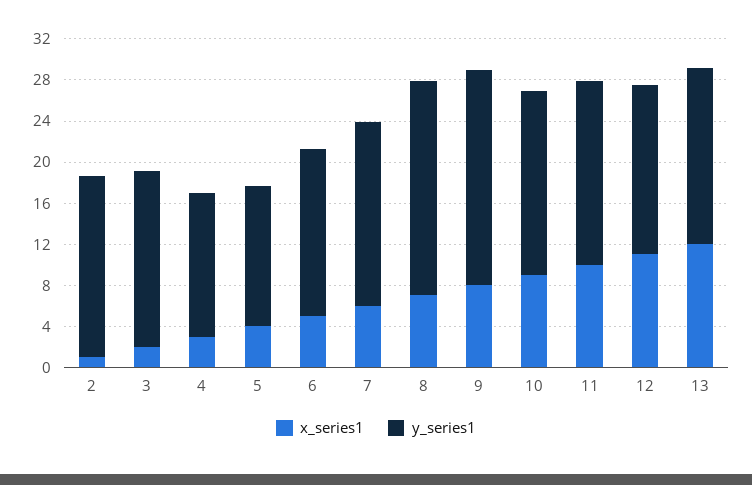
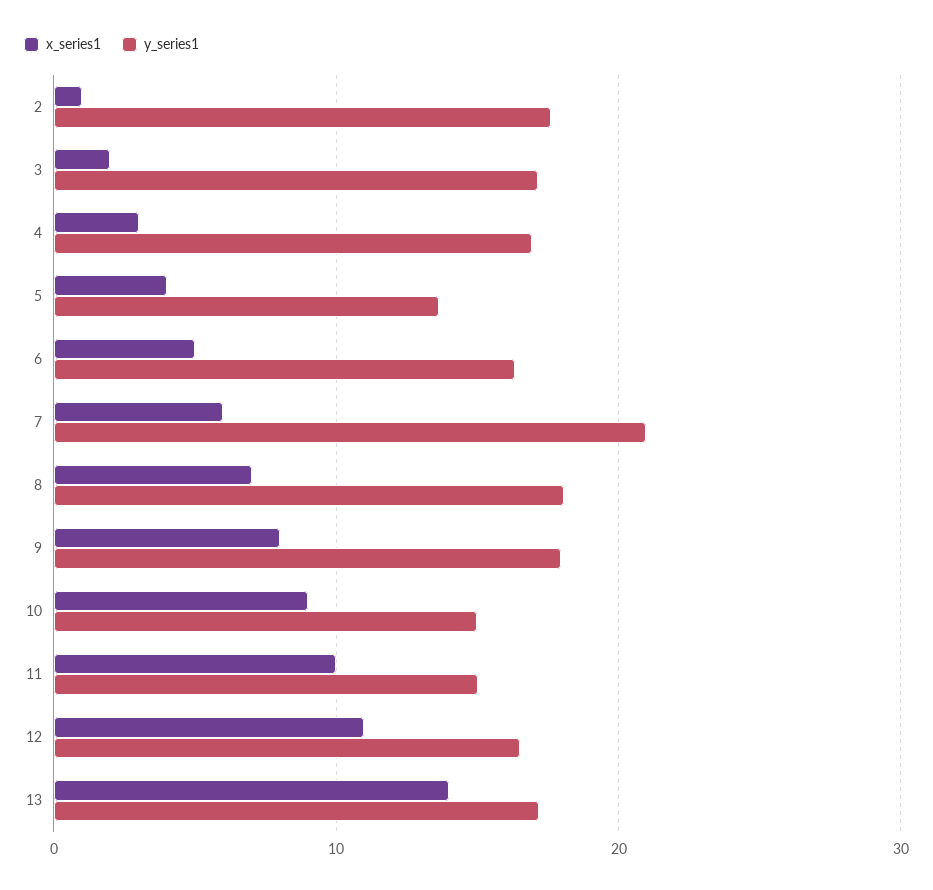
y_series1, 4: 14 -> 17
y_series1, 7: 18 -> 21
y_series1, 8: 21 -> 18
y_series1, 9: 21 -> 18
y_series1, 10: 18 -> 15
y_series1, 11: 18 -> 15
x_series1, 13: 12 -> 14

